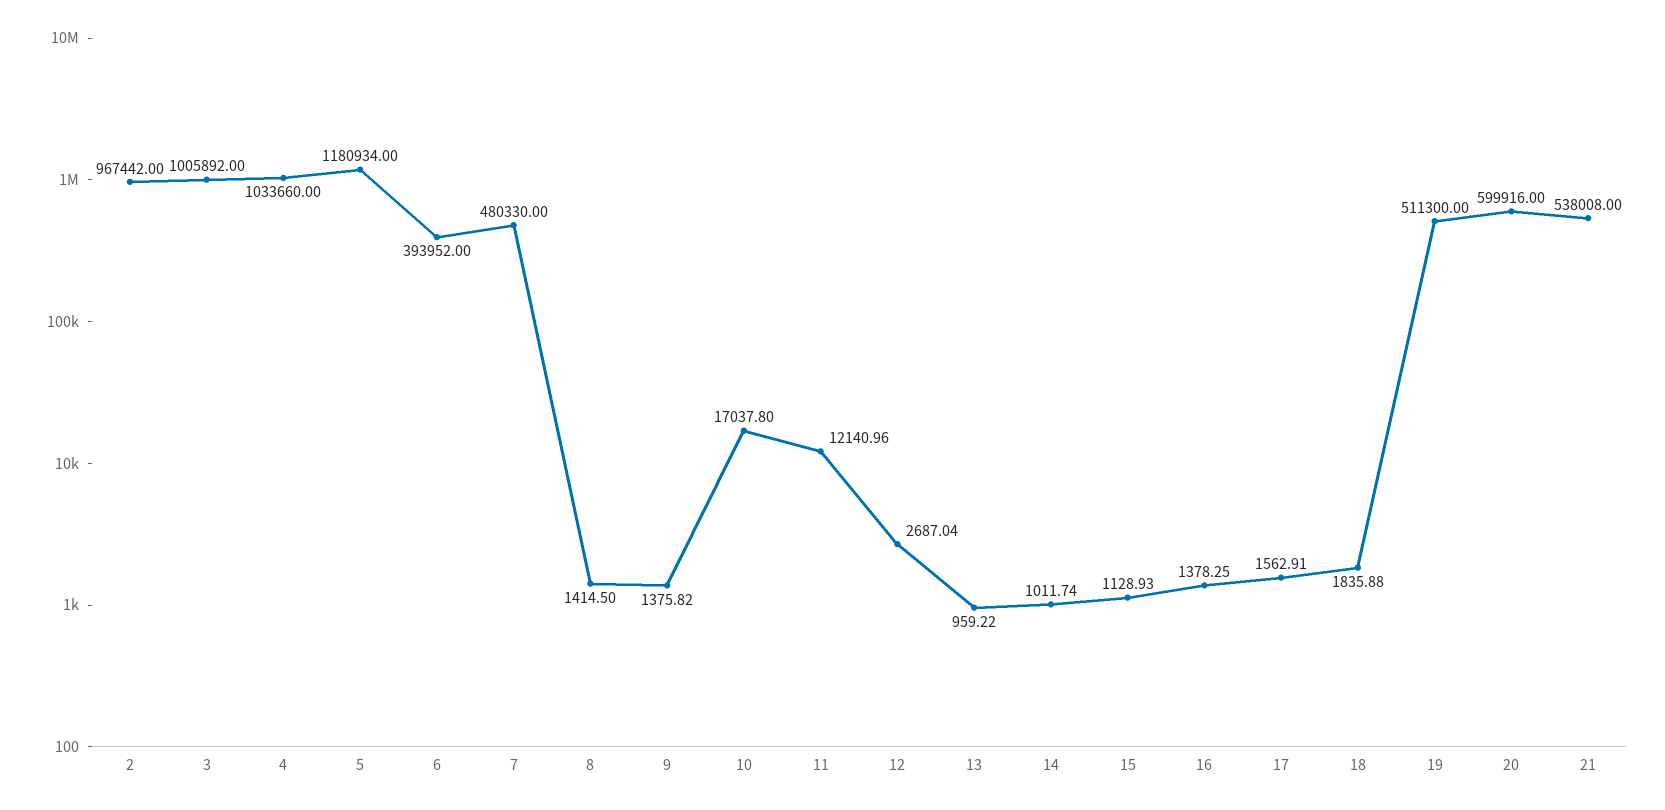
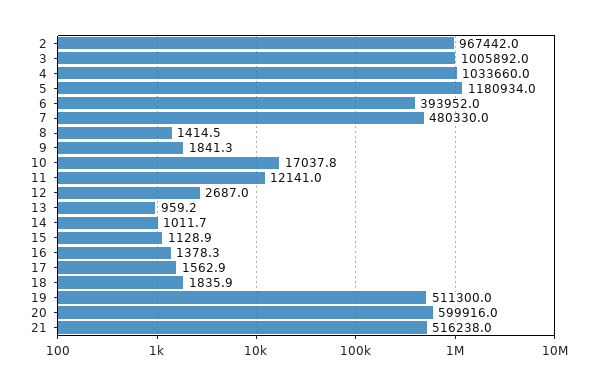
9: 1375.82 -> 1841.3
21: 538008 -> 516238

